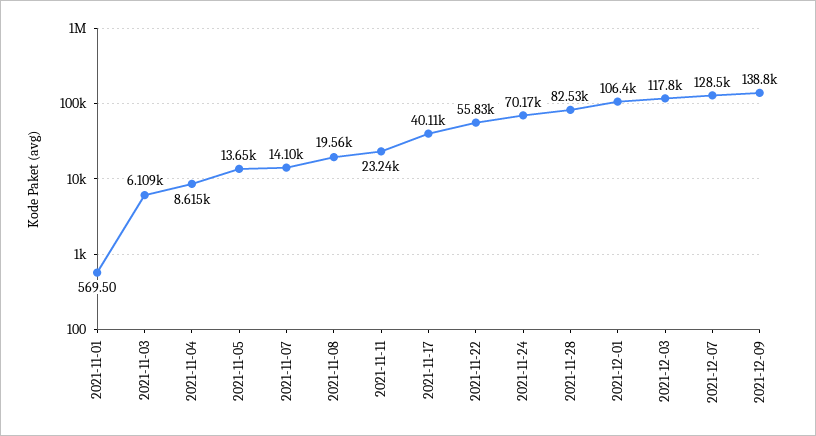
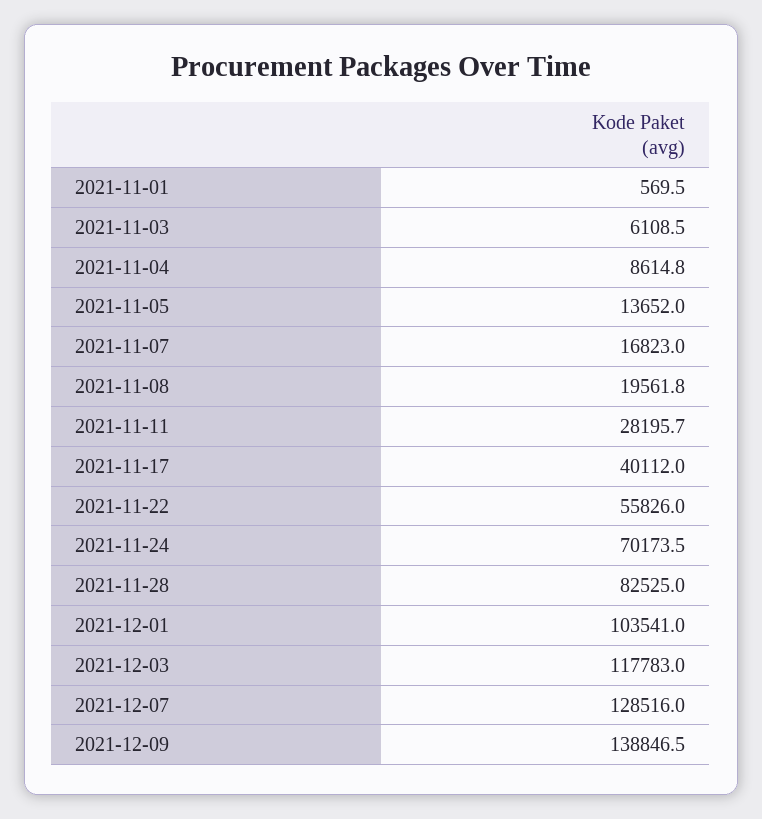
2021-11-07: 14100 -> 16823
2021-11-11: 23240 -> 28195.7
2021-12-01: 106400 -> 103541

